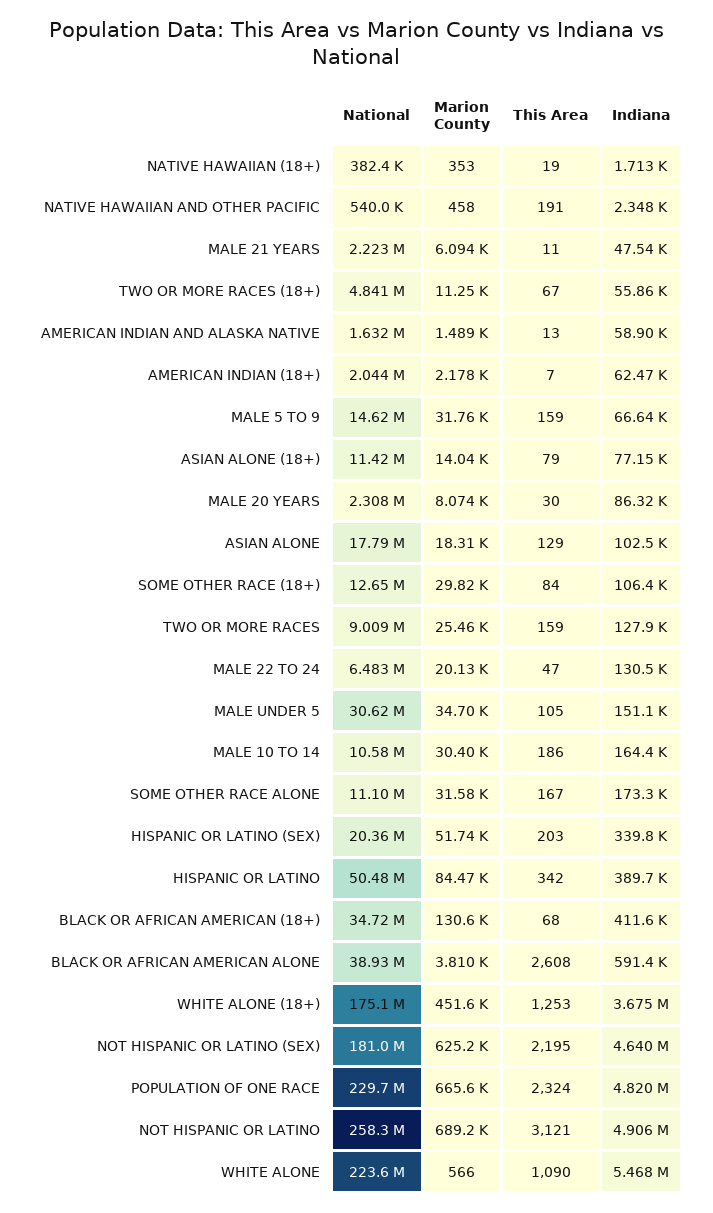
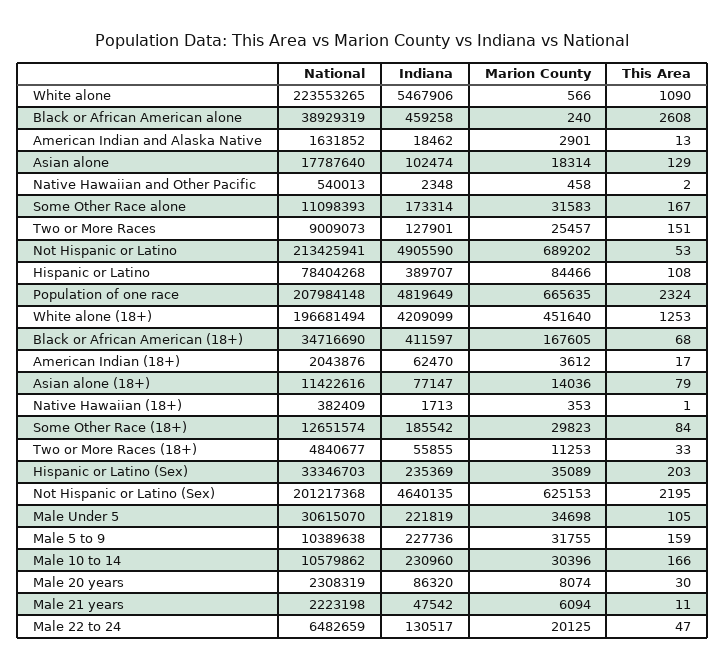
This Area, NATIVE HAWAIIAN (18+): 19 -> 1
This Area, NATIVE HAWAIIAN AND OTHER PACIFIC: 191 -> 2
This Area, TWO OR MORE RACES (18+): 67 -> 33
Marion County, AMERICAN INDIAN AND ALASKA NATIVE: 1489 -> 2901
Indiana, AMERICAN INDIAN AND ALASKA NATIVE: 58900 -> 18462
Marion County, AMERICAN INDIAN (18+): 2178 -> 3612
This Area, AMERICAN INDIAN (18+): 7 -> 17
National, MALE 5 TO 9: 14620000 -> 10389638
Indiana, MALE 5 TO 9: 66640 -> 227736
Indiana, SOME OTHER RACE (18+): 106400 -> 185542
This Area, TWO OR MORE RACES: 159 -> 151
Indiana, MALE UNDER 5: 151100 -> 221819
This Area, MALE 10 TO 14: 186 -> 166
Indiana, MALE 10 TO 14: 164400 -> 230960
National, HISPANIC OR LATINO (SEX): 20360000 -> 33346703
Marion County, HISPANIC OR LATINO (SEX): 51740 -> 35089
Indiana, HISPANIC OR LATINO (SEX): 339800 -> 235369
National, HISPANIC OR LATINO: 50480000 -> 78404268
This Area, HISPANIC OR LATINO: 342 -> 108
Marion County, BLACK OR AFRICAN AMERICAN (18+): 130600 -> 167605
Marion County, BLACK OR AFRICAN AMERICAN ALONE: 3810 -> 240
Indiana, BLACK OR AFRICAN AMERICAN ALONE: 591400 -> 459258
National, WHITE ALONE (18+): 175100000 -> 196681494
Indiana, WHITE ALONE (18+): 3675000 -> 4209099
National, NOT HISPANIC OR LATINO (SEX): 181000000 -> 201217368
National, POPULATION OF ONE RACE: 229700000 -> 207984148
National, NOT HISPANIC OR LATINO: 258300000 -> 213425941
This Area, NOT HISPANIC OR LATINO: 3121 -> 53

